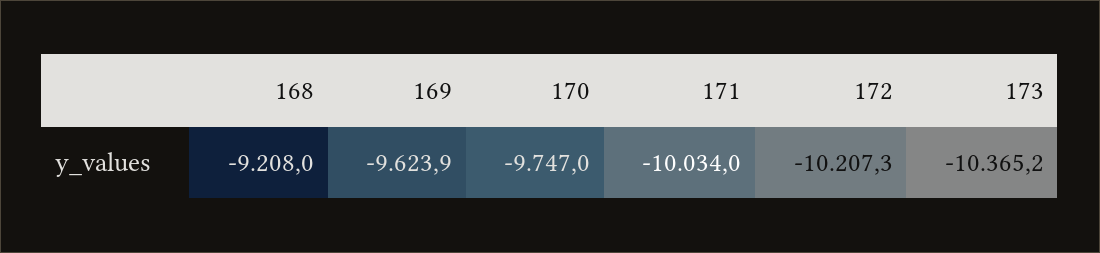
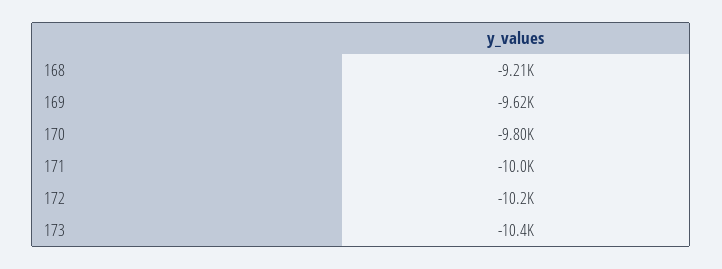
170: -9747 -> -9800

